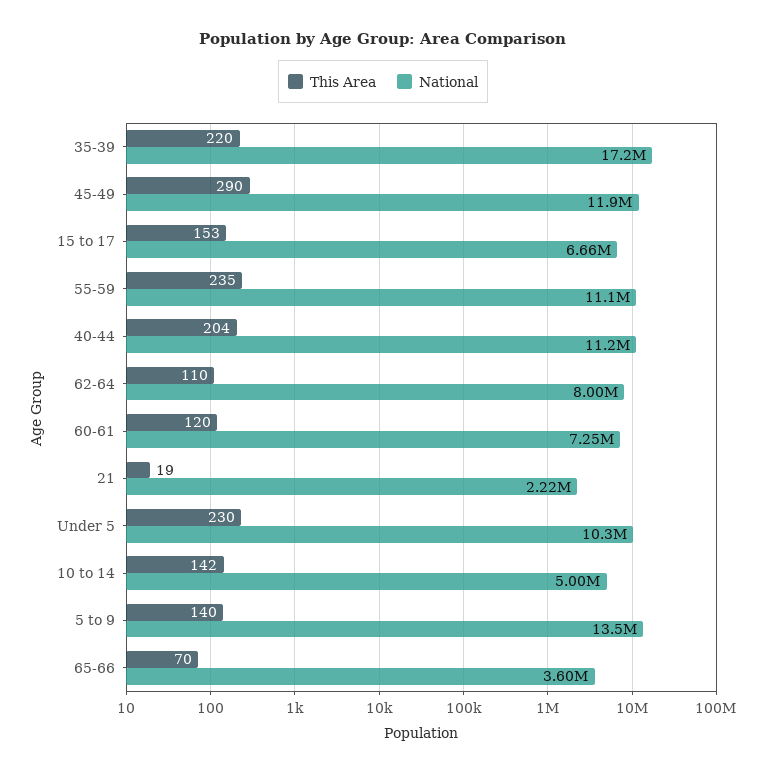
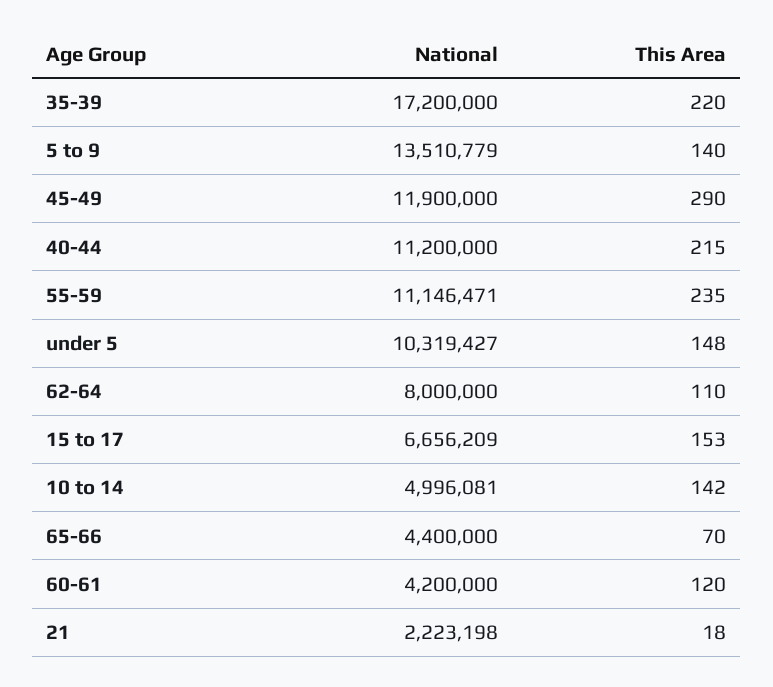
This Area, 40-44: 204 -> 215
National, 60-61: 7250000 -> 4200000
This Area, 21: 19 -> 18
This Area, Under 5: 230 -> 148
National, 65-66: 3600000 -> 4400000

